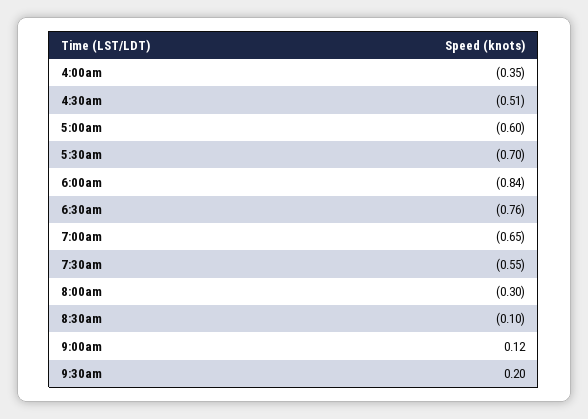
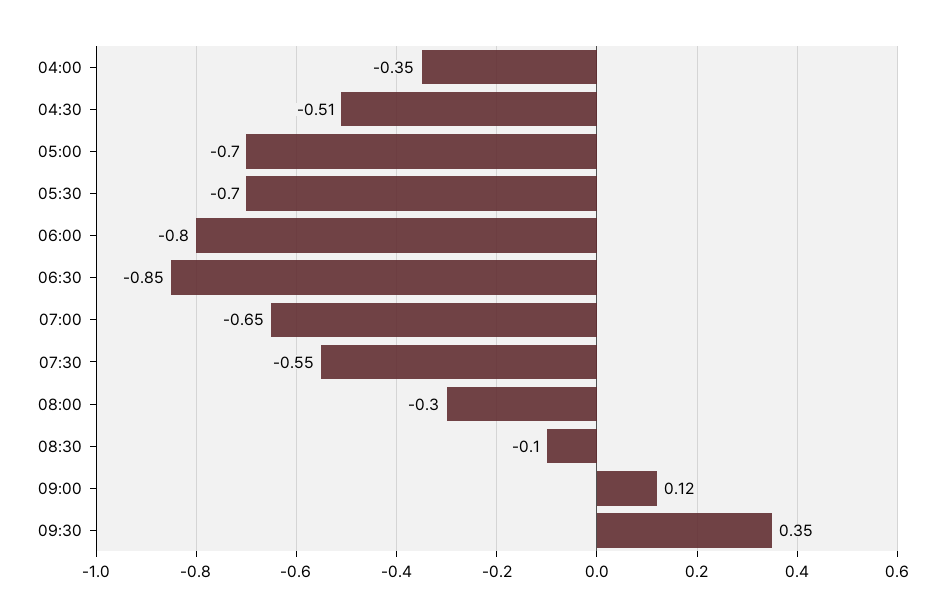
5:00am: -0.6 -> -0.7
6:00am: -0.84 -> -0.8
6:30am: -0.76 -> -0.85
9:30am: 0.2 -> 0.35

